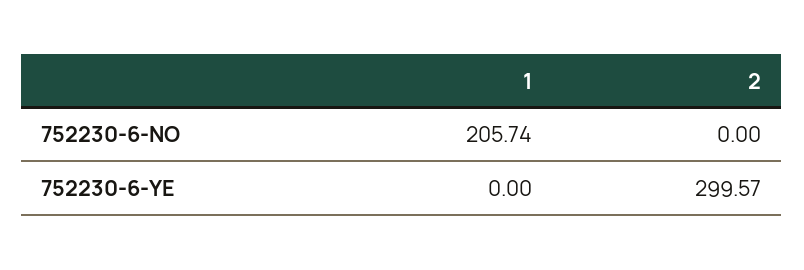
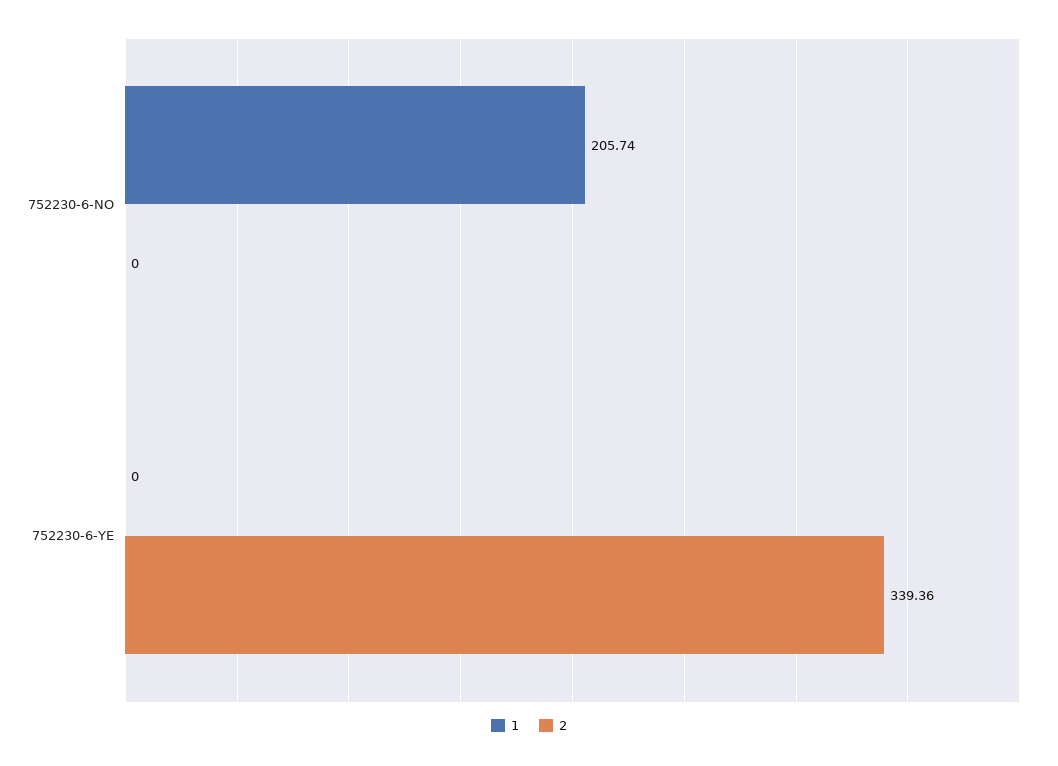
2, 752230-6-YE: 299.57 -> 339.36

